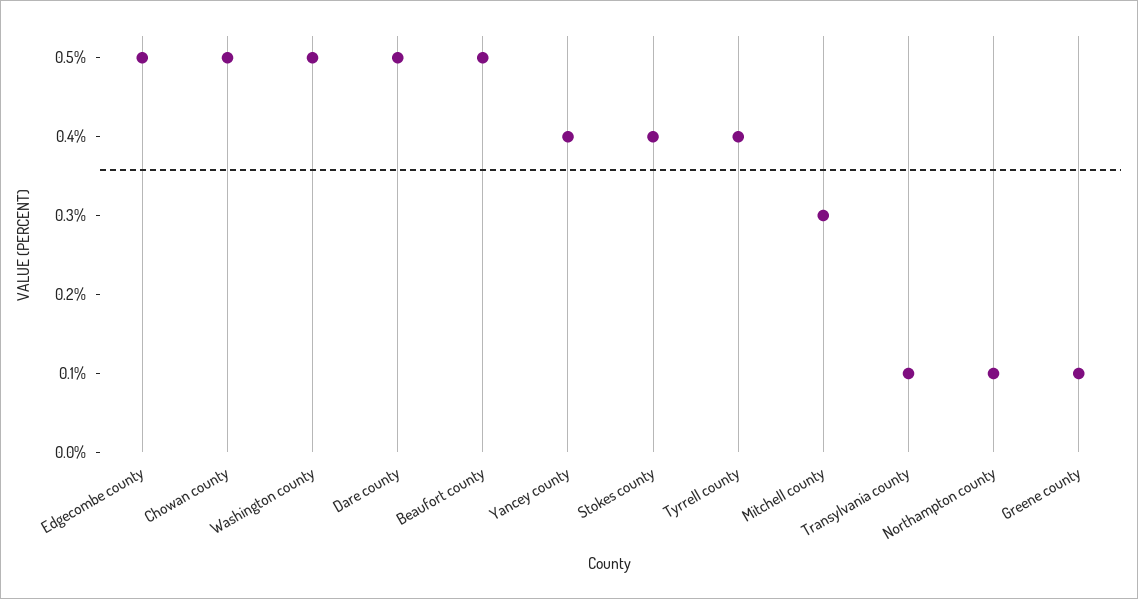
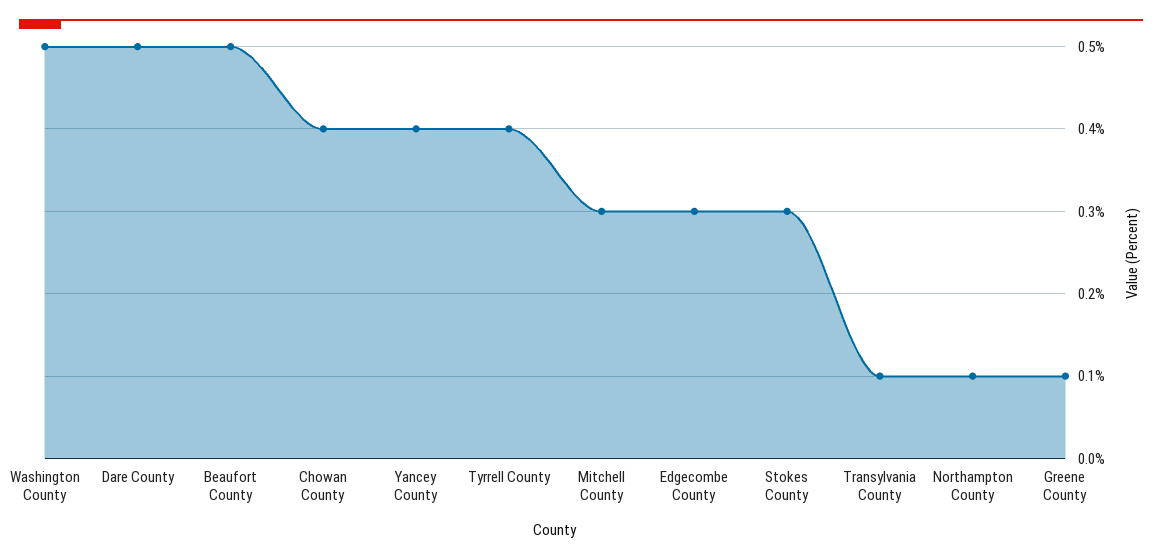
Edgecombe county: 0.5 -> 0.3
Chowan county: 0.5 -> 0.4
Stokes county: 0.4 -> 0.3

